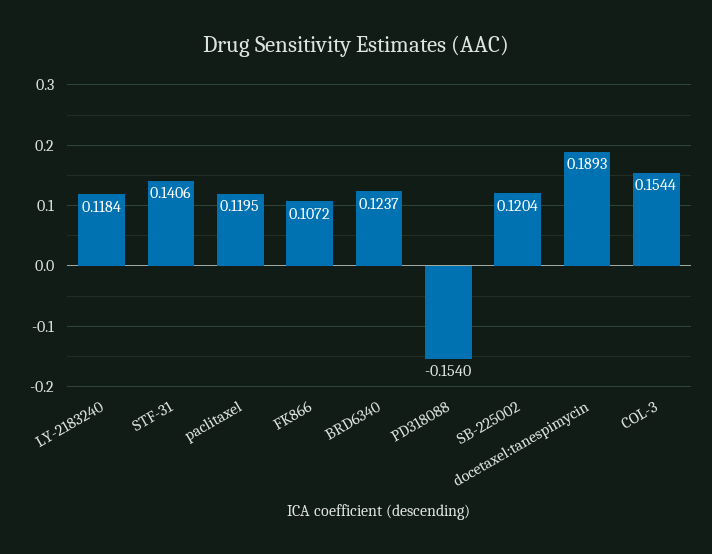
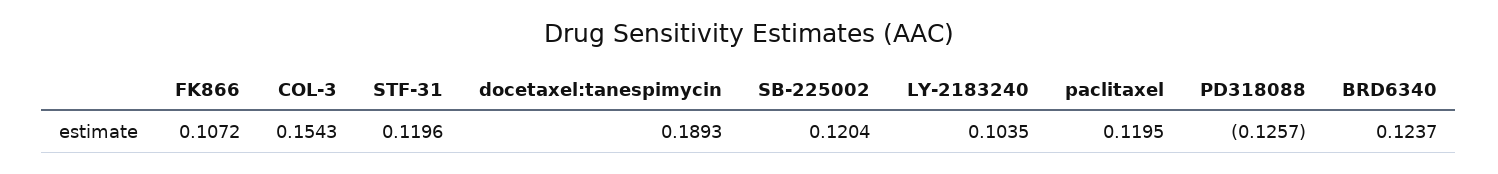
LY-2183240: 0.1184 -> 0.1035
STF-31: 0.1406 -> 0.1196
PD318088: -0.154 -> -0.1257
COL-3: 0.1544 -> 0.1543

